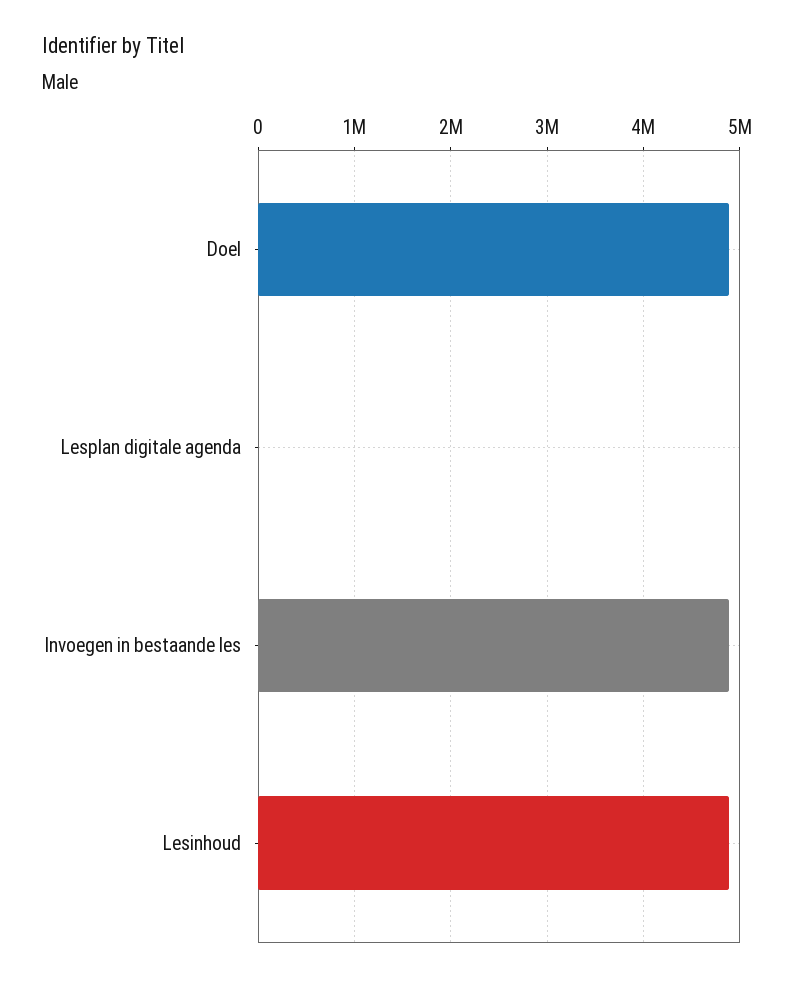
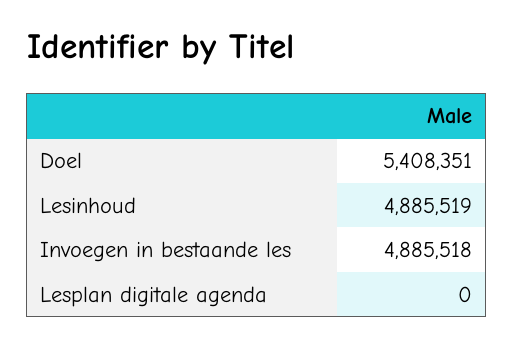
Doel: 4900000 -> 5408351

